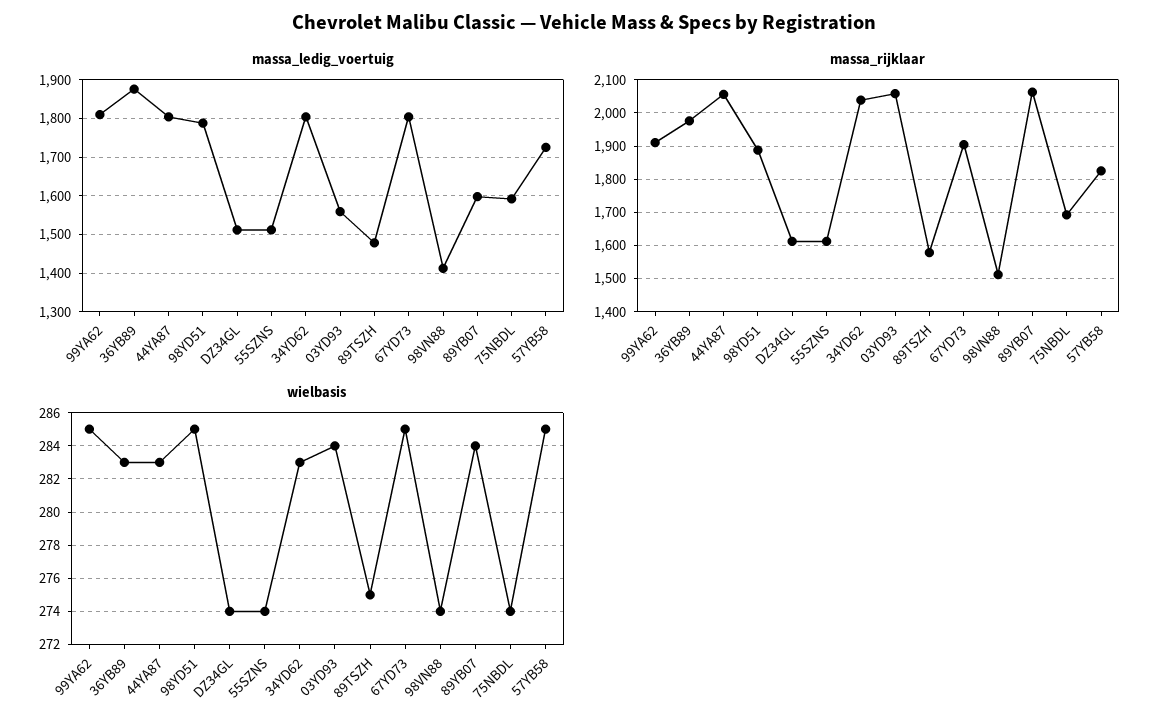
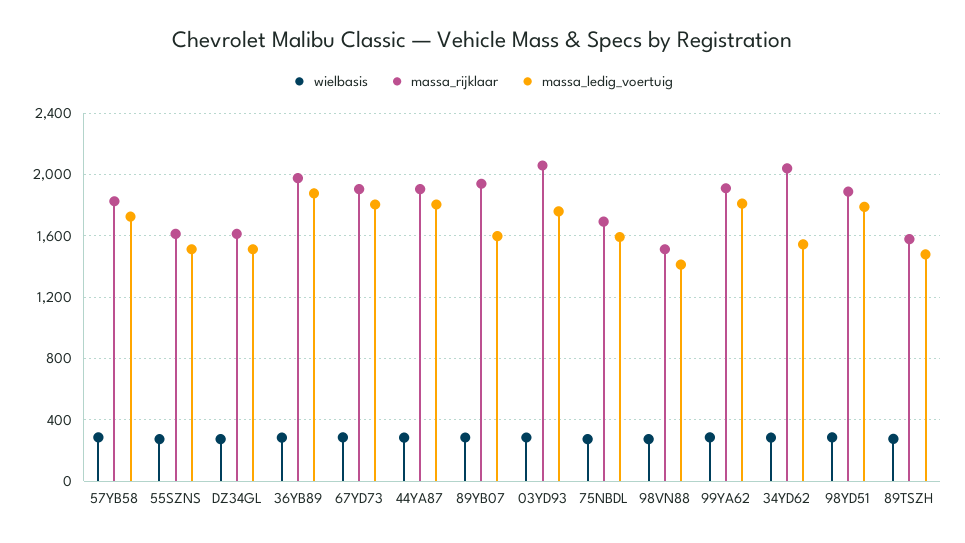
massa_ledig_voertuig, 34YD62: 1800 -> 1550
massa_ledig_voertuig, 03YD93: 1560 -> 1750
massa_rijklaar, 44YA87: 2060 -> 1900
massa_rijklaar, 89YB07: 2060 -> 1950

